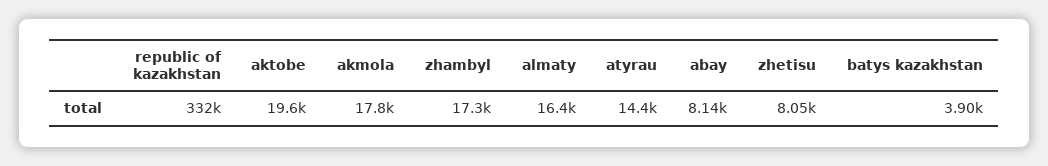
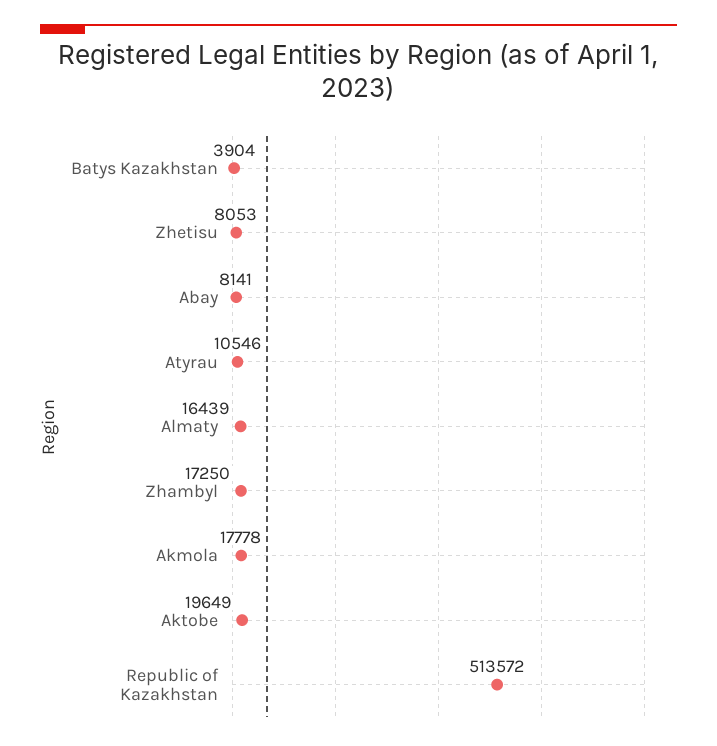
republic of kazakhstan: 332000 -> 513572
atyrau: 14400 -> 10546

